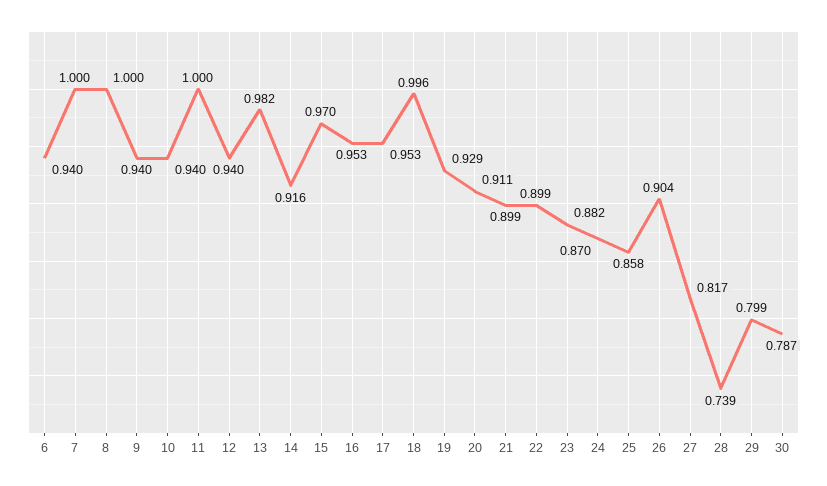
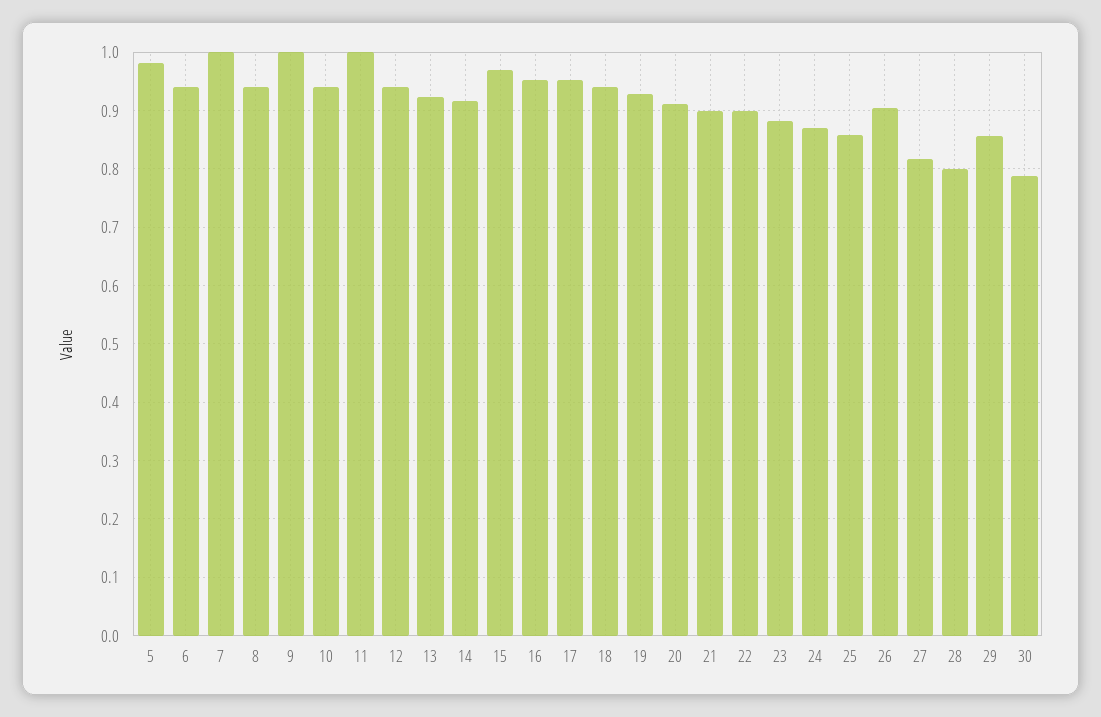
8: 1 -> 0.94
9: 0.94 -> 1
13: 0.982 -> 0.92
18: 0.996 -> 0.94
28: 0.739 -> 0.8
29: 0.799 -> 0.86
5: none -> 0.98

